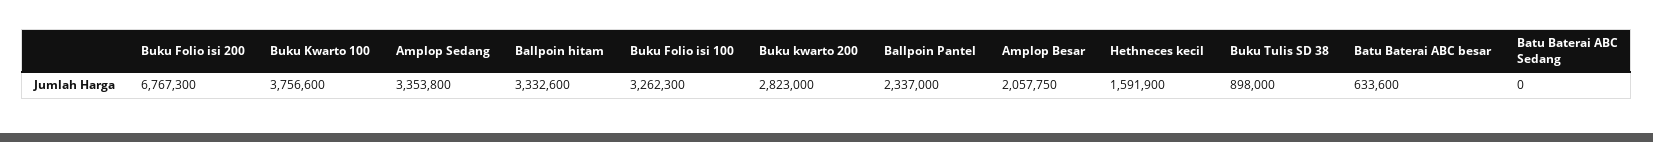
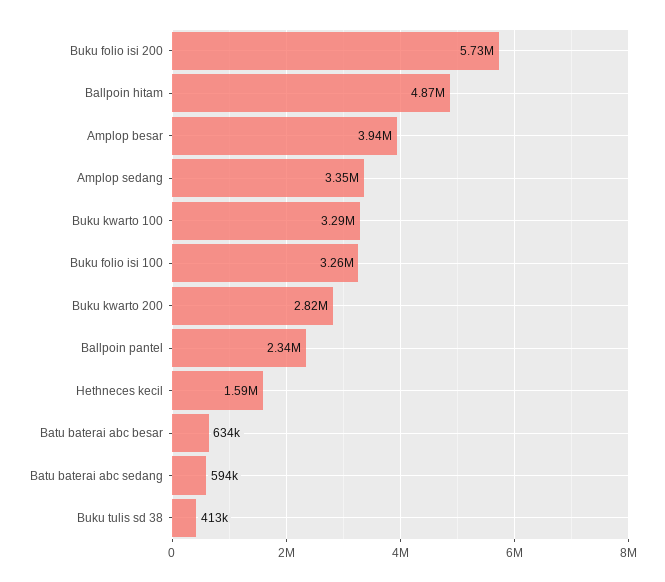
Buku Folio isi 200: 6767300 -> 5730000
Buku Kwarto 100: 3756600 -> 3290000
Ballpoin hitam: 3332600 -> 4870000
Amplop Besar: 2057750 -> 3940000
Buku Tulis SD 38: 898000 -> 413000
Batu Baterai ABC Sedang: 0 -> 594000

